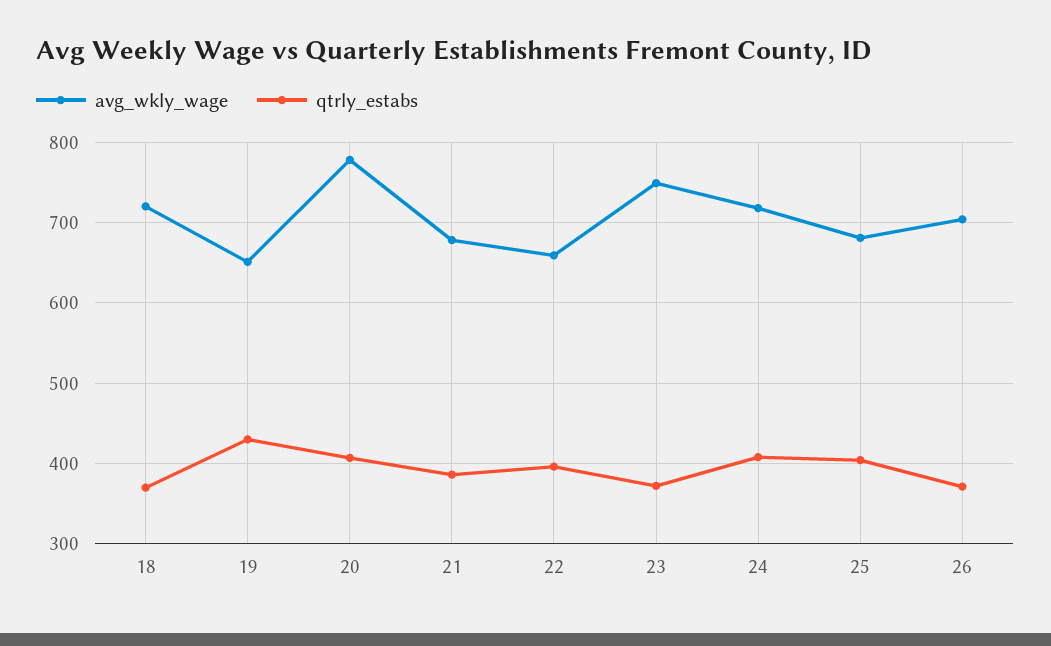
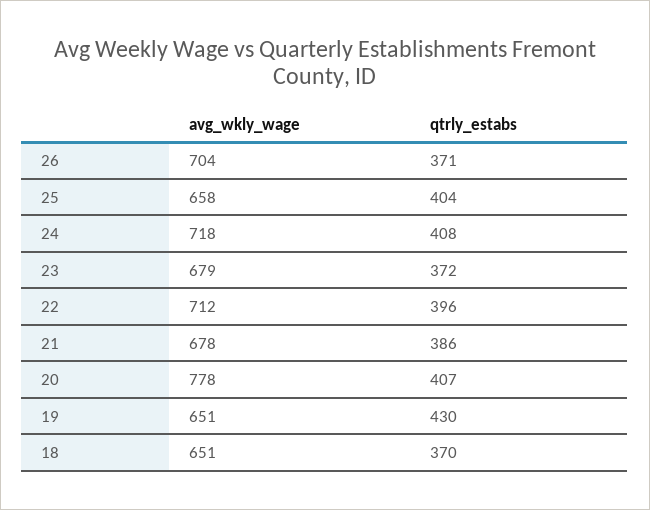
avg_wkly_wage, 18: 720 -> 651
avg_wkly_wage, 22: 660 -> 712
avg_wkly_wage, 23: 750 -> 679
avg_wkly_wage, 25: 680 -> 658

